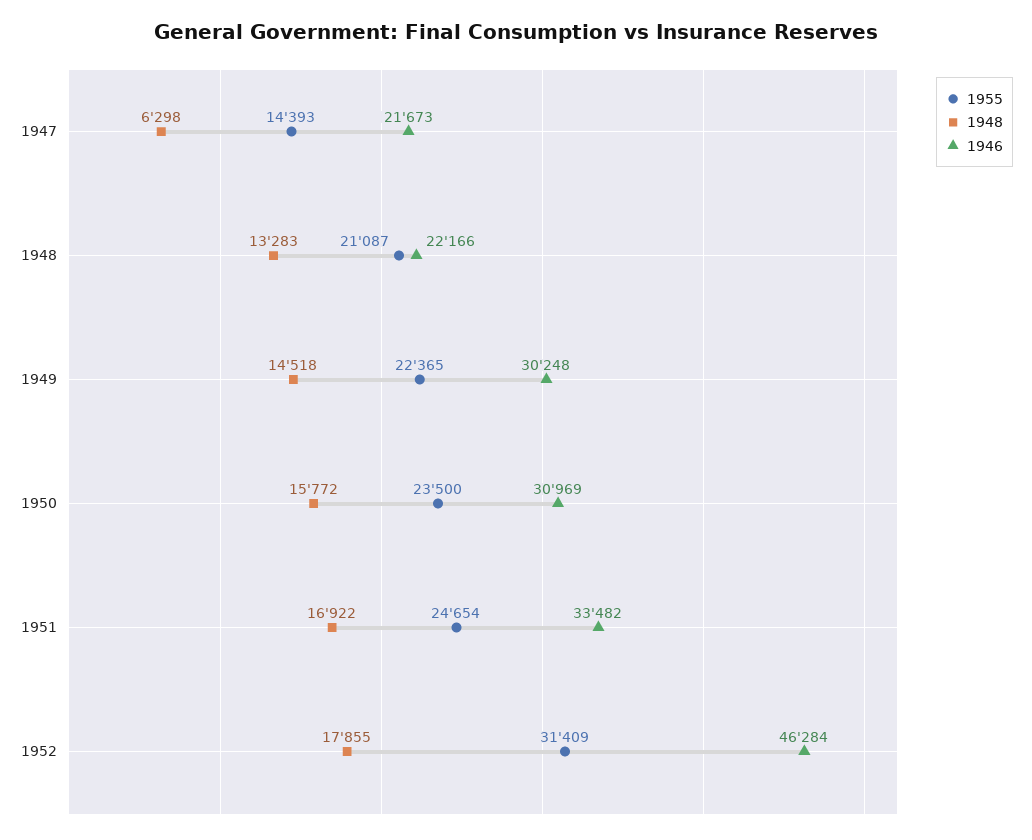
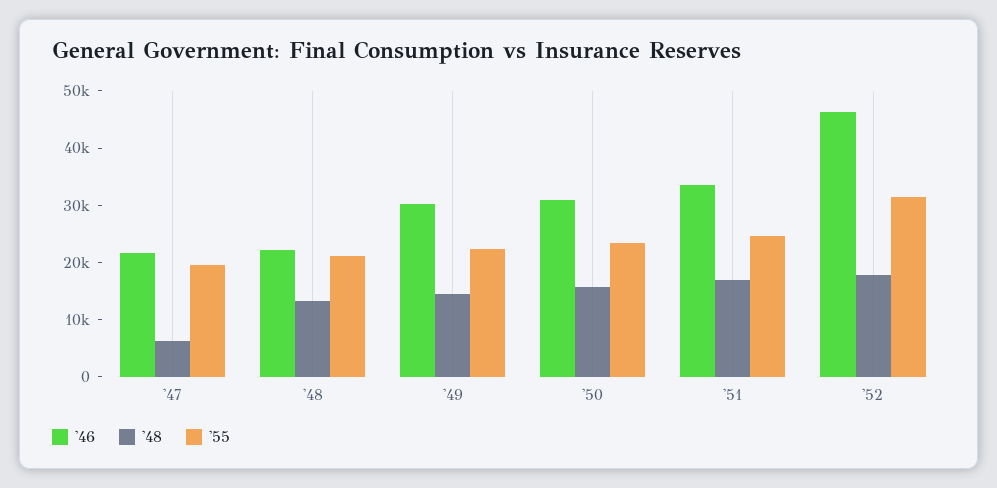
1955, 1947: 14393 -> 20000

